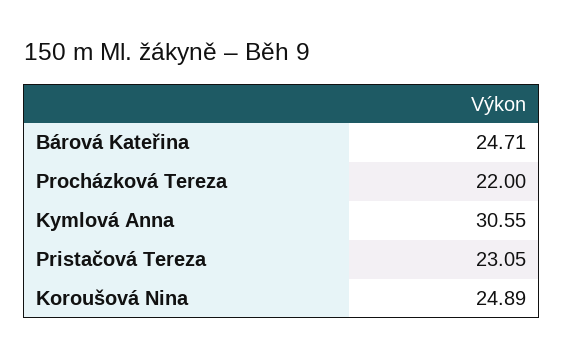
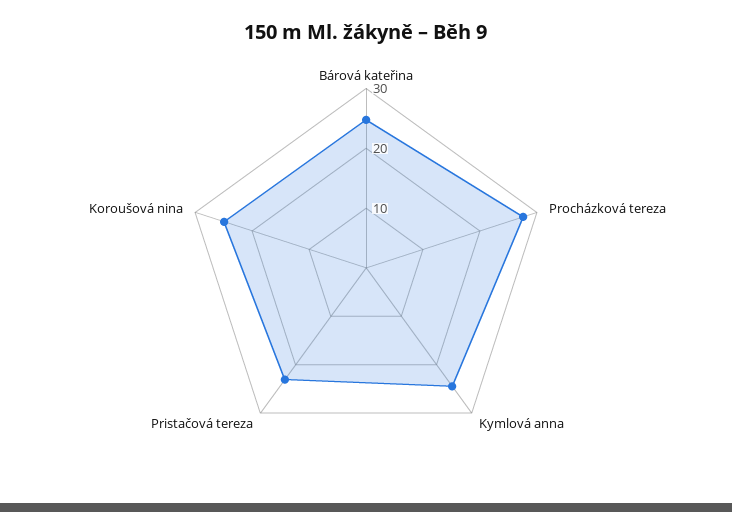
Procházková Tereza: 22 -> 28
Kymlová Anna: 30.55 -> 24

